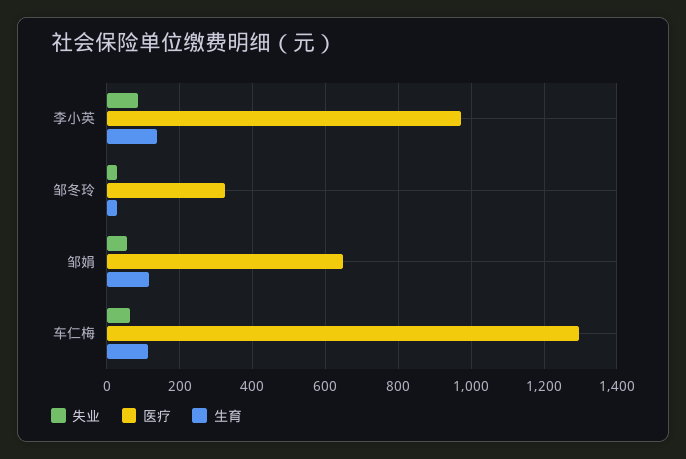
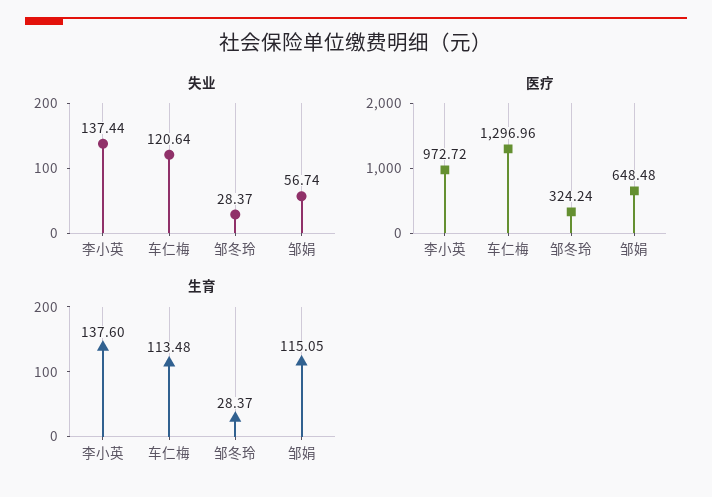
失业, 李小英: 80 -> 137.44
失业, 车仁梅: 60 -> 120.64

